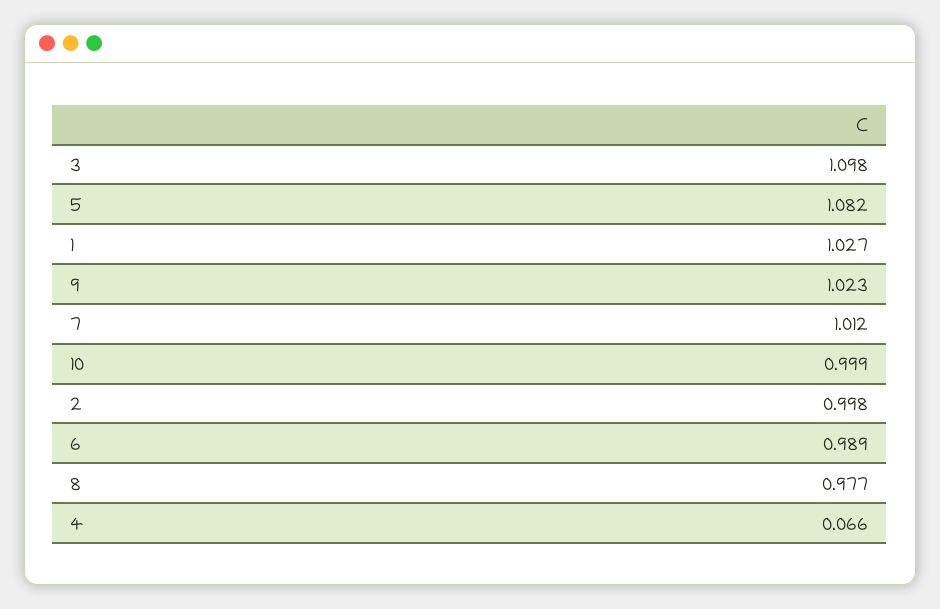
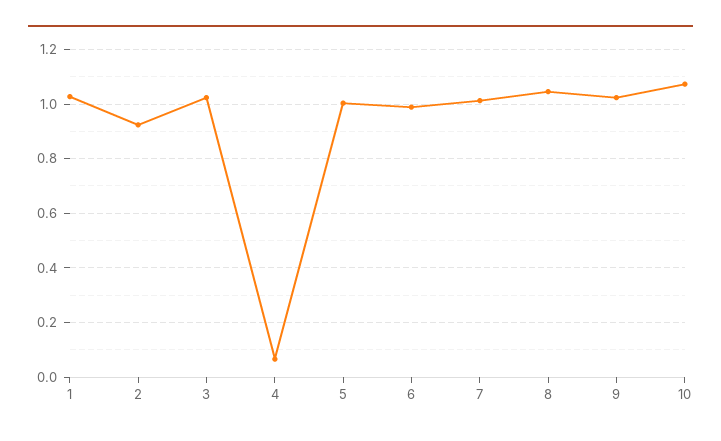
3: 1.098 -> 1.025
5: 1.082 -> 1
10: 0.999 -> 1.075
2: 0.998 -> 0.925
8: 0.977 -> 1.05

